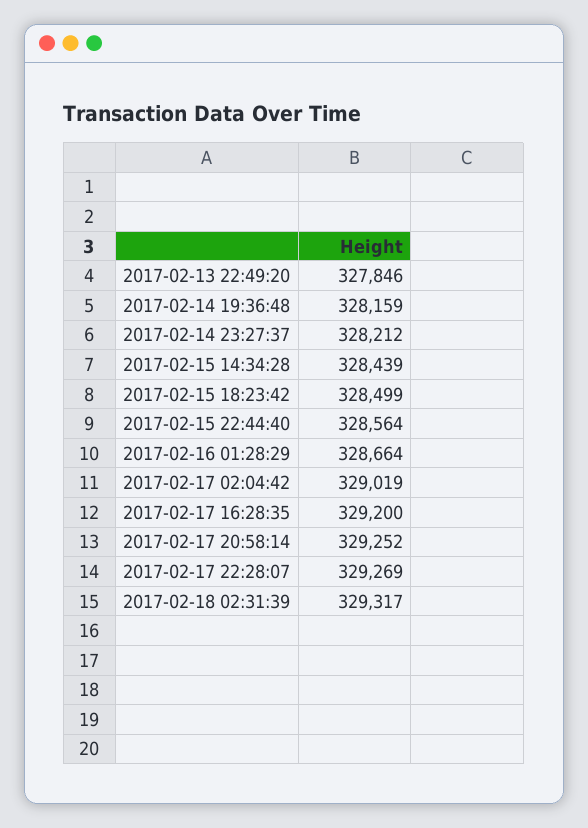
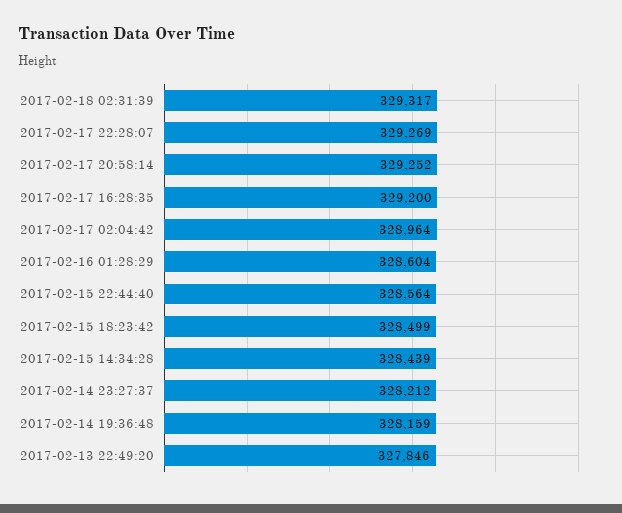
2017-02-16 01:28:29: 328664 -> 328604
2017-02-17 02:04:42: 329019 -> 328964

